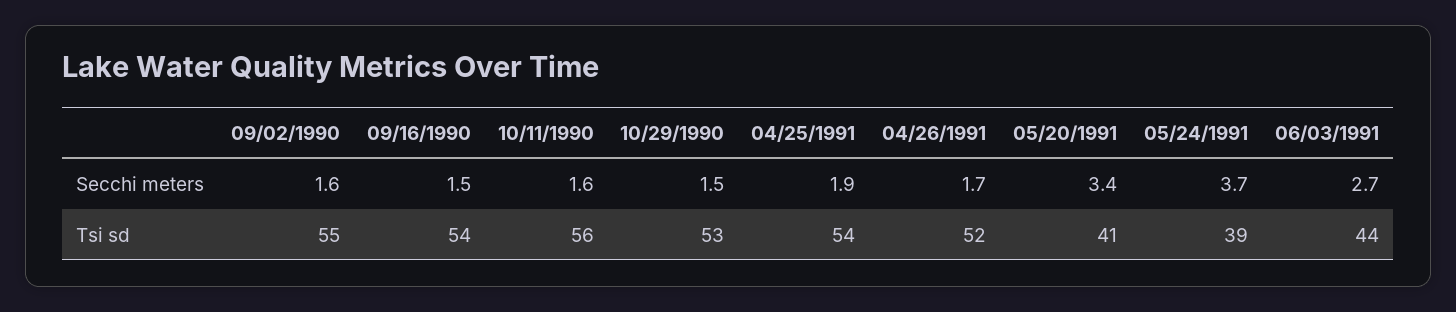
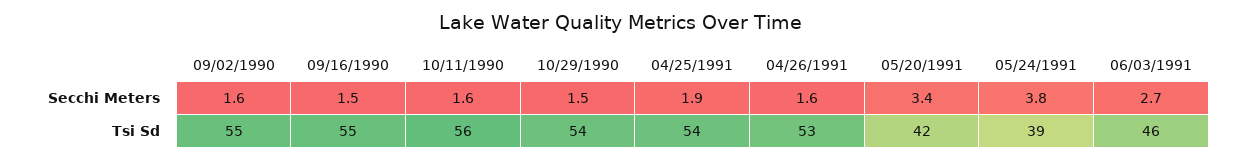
04/26/1991, Secchi meters: 1.7 -> 1.6
05/24/1991, Secchi meters: 3.7 -> 3.8
09/16/1990, Tsi sd: 54 -> 55
10/29/1990, Tsi sd: 53 -> 54
04/26/1991, Tsi sd: 52 -> 53
05/20/1991, Tsi sd: 41 -> 42
06/03/1991, Tsi sd: 44 -> 46

